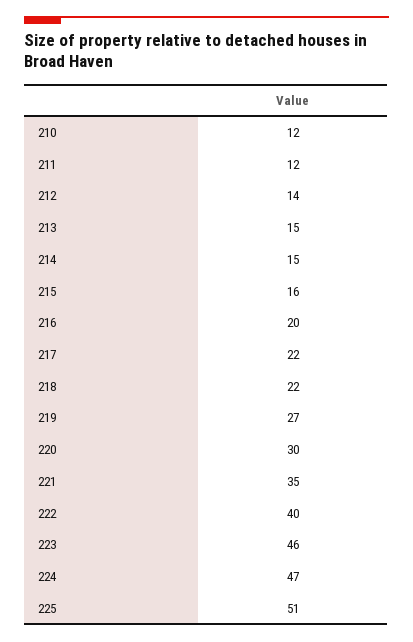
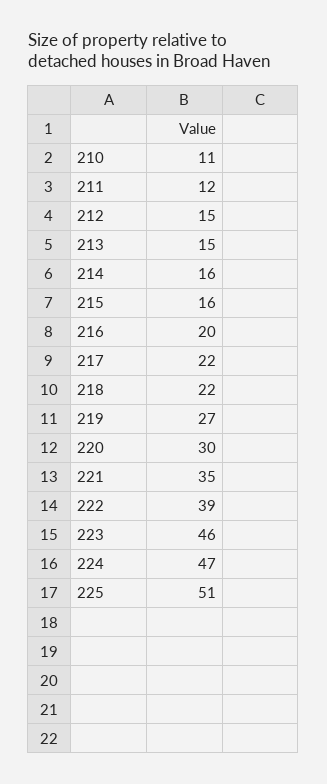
210: 12 -> 11
212: 14 -> 15
214: 15 -> 16
222: 40 -> 39

